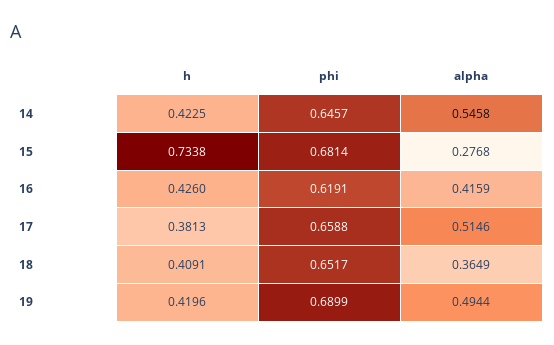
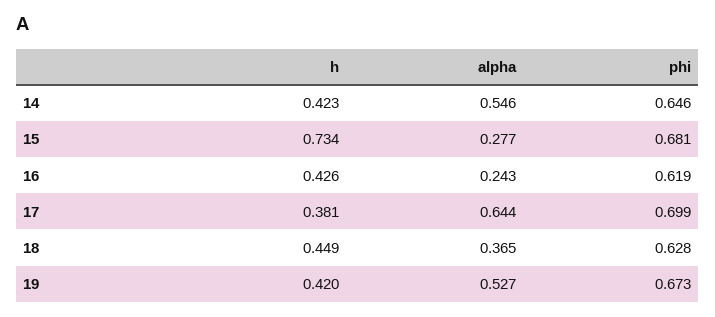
alpha, 16: 0.4159 -> 0.243
phi, 17: 0.6588 -> 0.699
alpha, 17: 0.5146 -> 0.644
h, 18: 0.4091 -> 0.449
phi, 18: 0.6517 -> 0.628
phi, 19: 0.6899 -> 0.673
alpha, 19: 0.4944 -> 0.527

